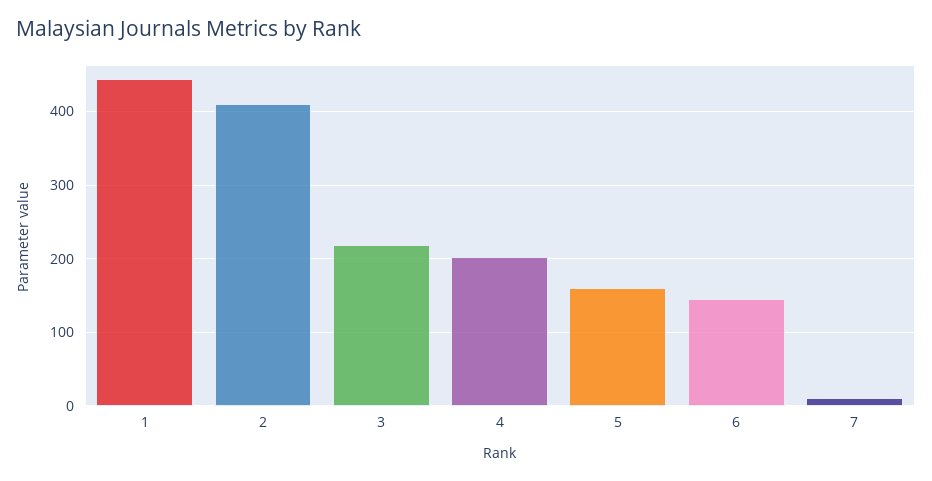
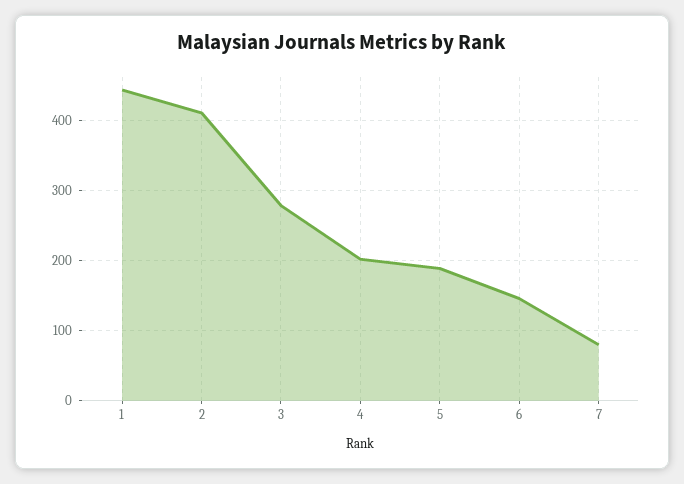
3: 220 -> 280
5: 160 -> 190
7: 10 -> 80

